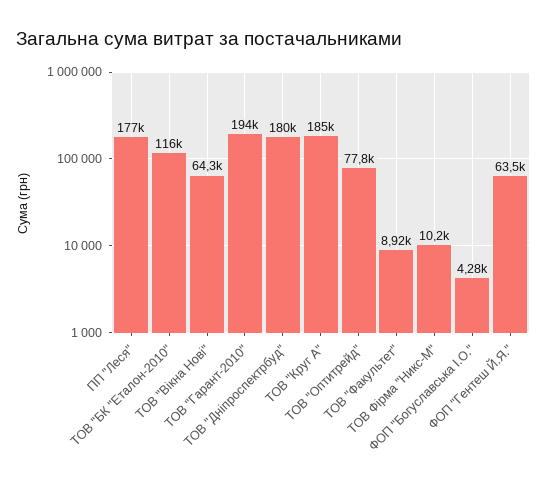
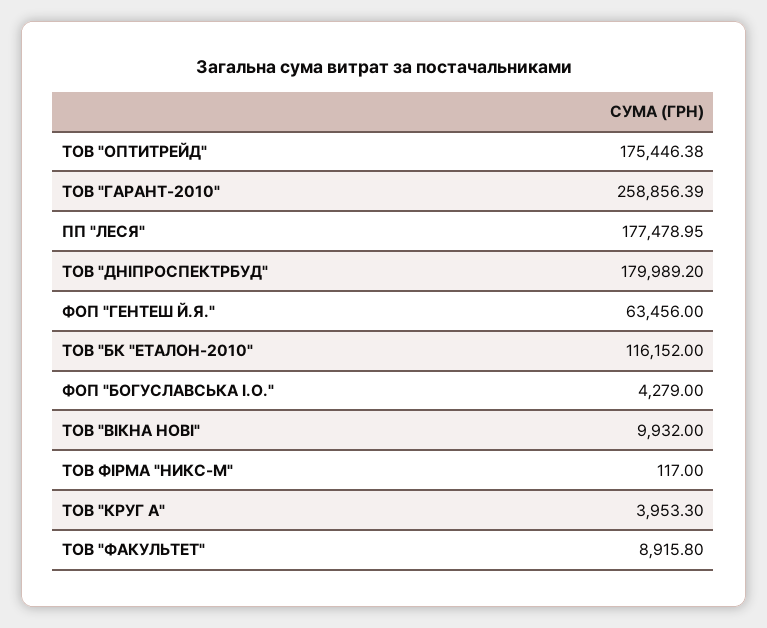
ТОВ "Вікна Нові": 64300 -> 9932
ТОВ "Гарант-2010": 194000 -> 258856.39
ТОВ "Круг А": 185000 -> 3953.3
ТОВ "Оптитрейд": 77800 -> 175446.38
ТОВ Фірма "Никс-М": 10200 -> 117

